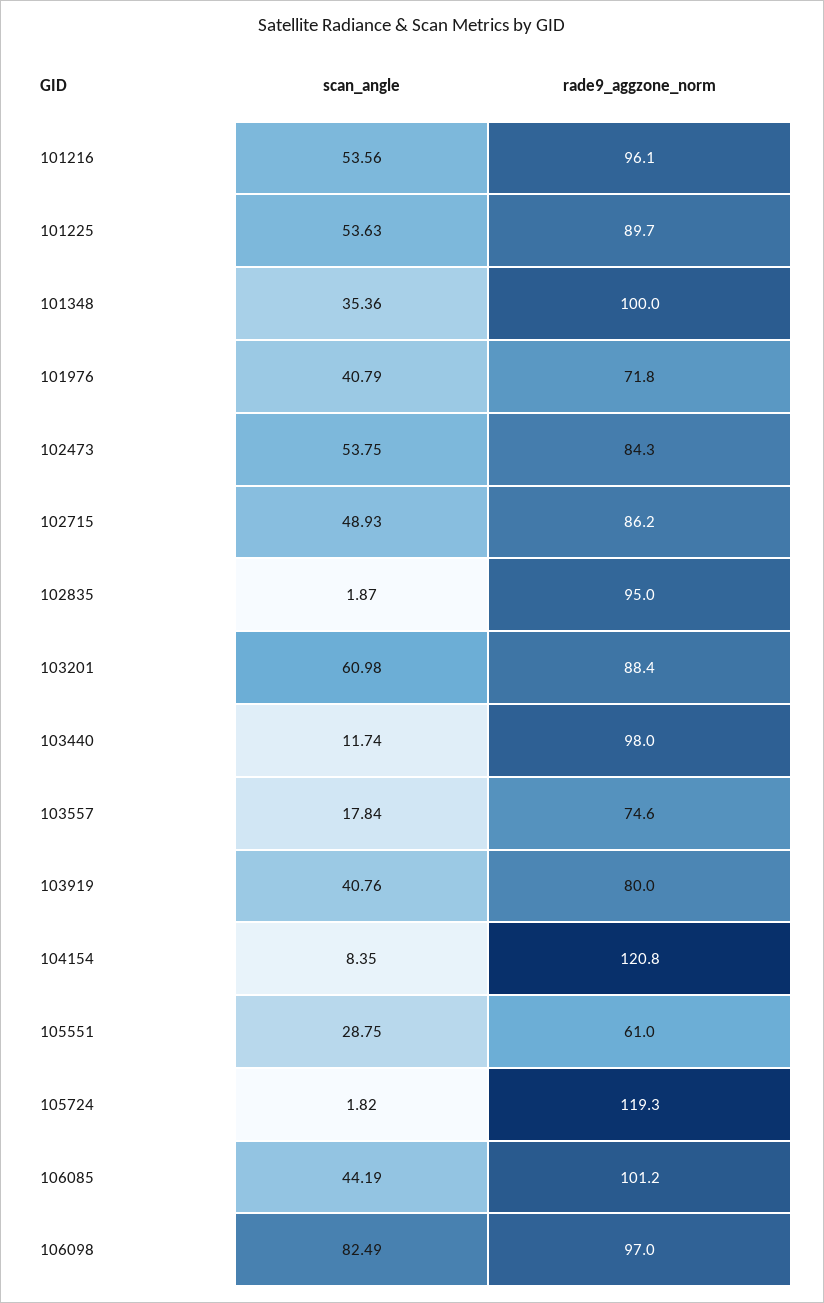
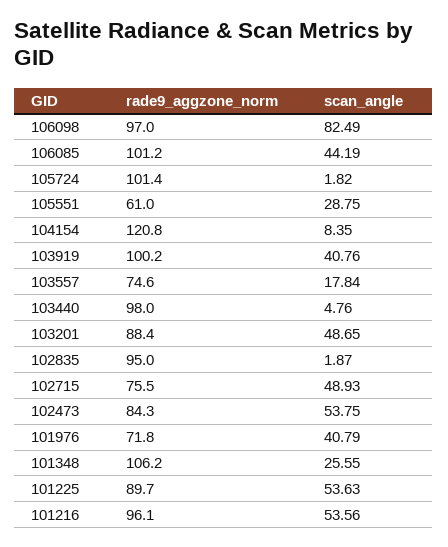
scan_angle, 101348: 35.36 -> 25.55
rade9_aggzone_norm, 101348: 100 -> 106.2
rade9_aggzone_norm, 102715: 86.2 -> 75.5
scan_angle, 103201: 60.98 -> 48.65
scan_angle, 103440: 11.74 -> 4.76
rade9_aggzone_norm, 103919: 80 -> 100.2
rade9_aggzone_norm, 105724: 119.3 -> 101.4

